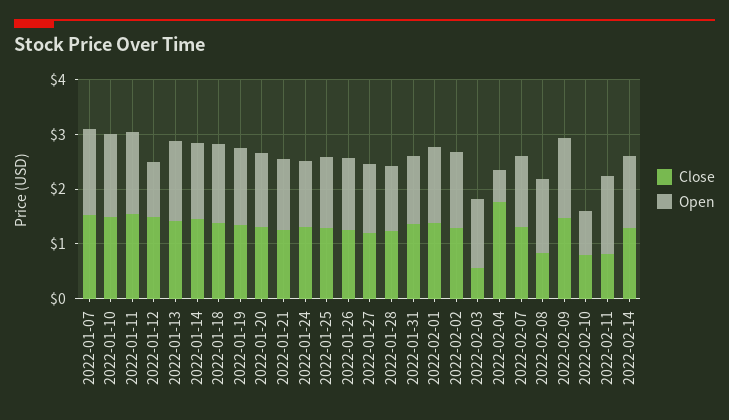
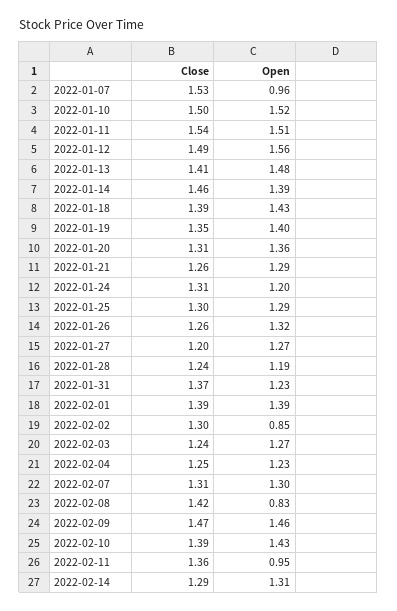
Open, 2022-01-07: 1.6 -> 0.96
Open, 2022-01-12: 1 -> 1.56
Open, 2022-02-02: 1.4 -> 0.85
Close, 2022-02-03: 0.6 -> 1.24
Close, 2022-02-04: 1.8 -> 1.25
Open, 2022-02-04: 0.6 -> 1.23
Close, 2022-02-08: 0.8 -> 1.42
Open, 2022-02-08: 1.4 -> 0.83
Close, 2022-02-10: 0.8 -> 1.39
Open, 2022-02-10: 0.8 -> 1.43
Close, 2022-02-11: 0.8 -> 1.36
Open, 2022-02-11: 1.4 -> 0.95

